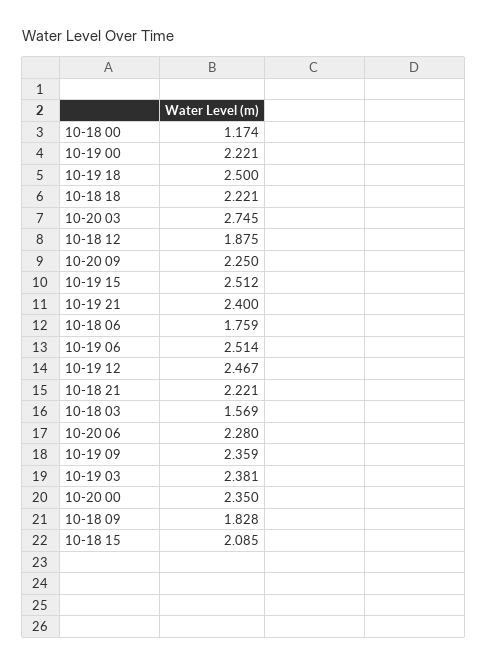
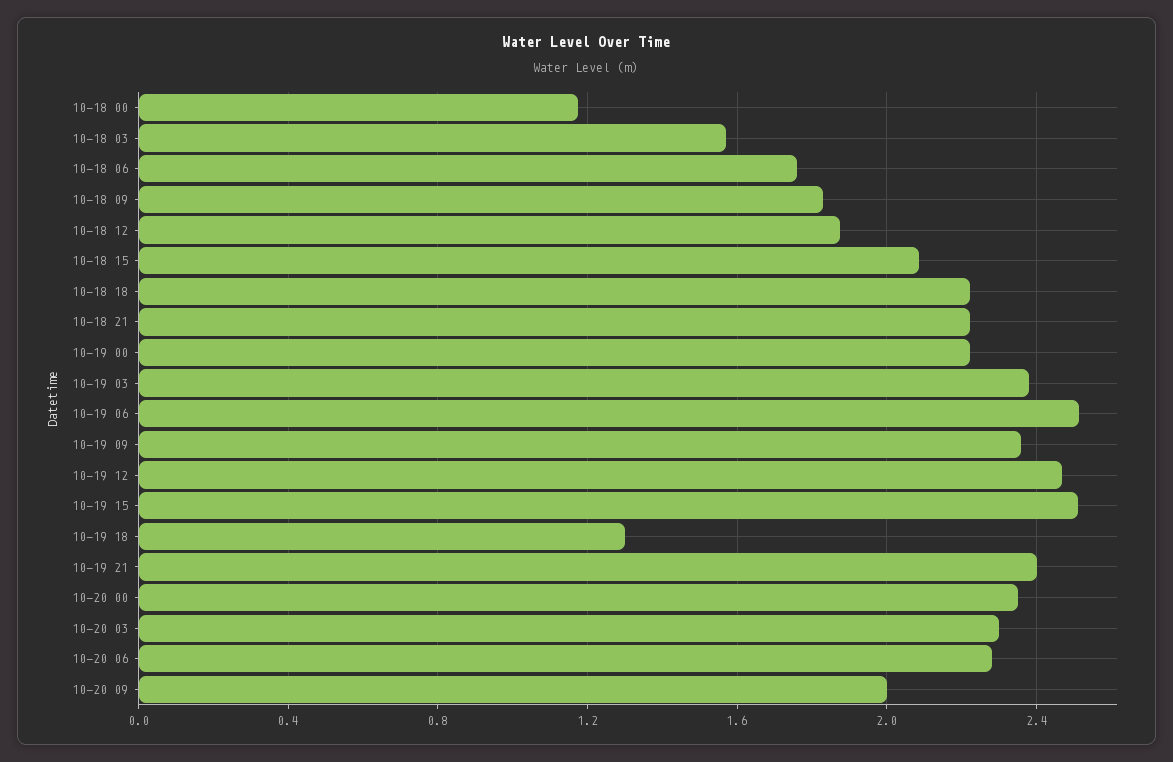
10-19 18: 2.5 -> 1.3
10-20 03: 2.745 -> 2.3
10-20 09: 2.25 -> 2

